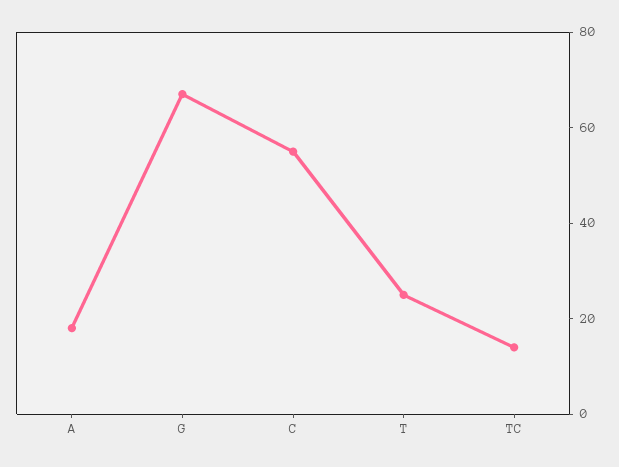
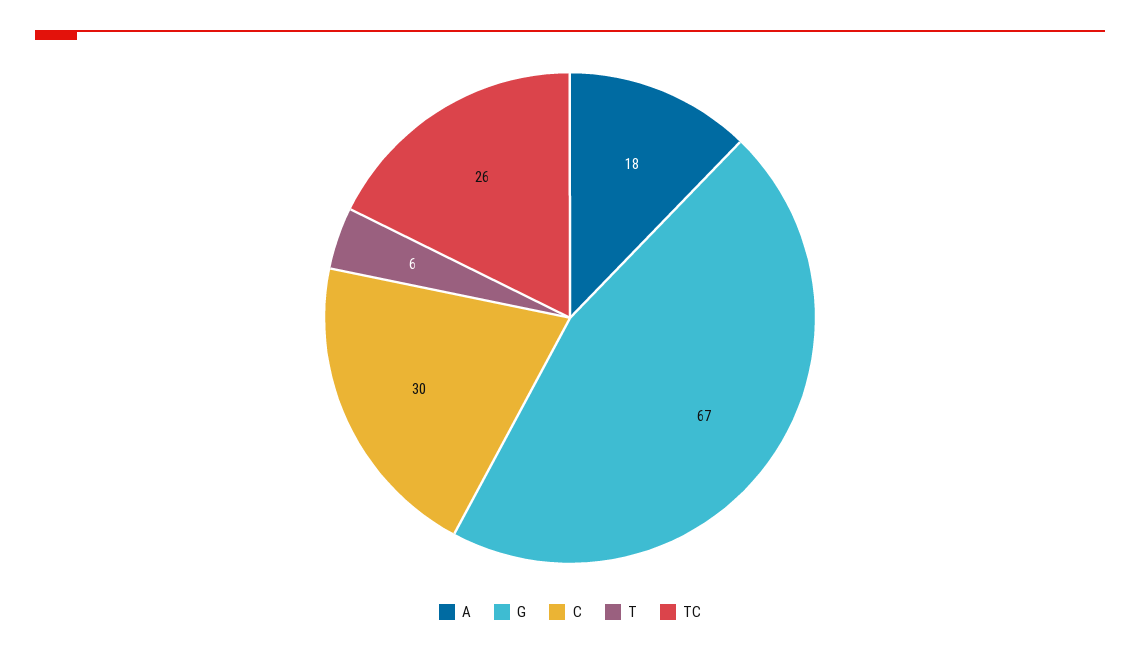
C: 55 -> 30
T: 25 -> 6
TC: 15 -> 26

